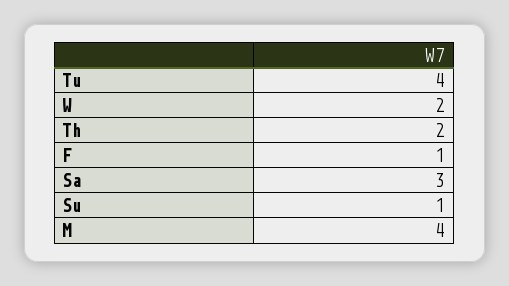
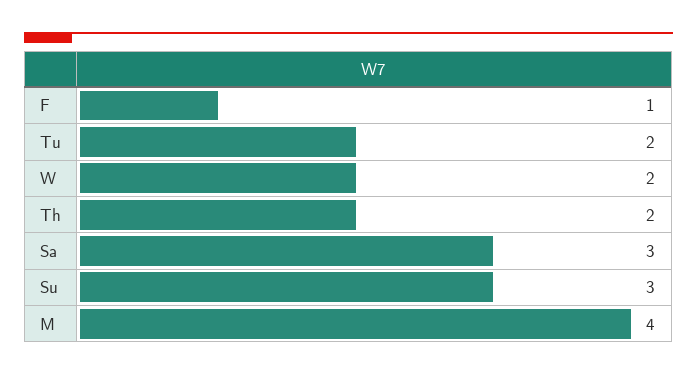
Tu: 4 -> 2
Su: 1 -> 3

